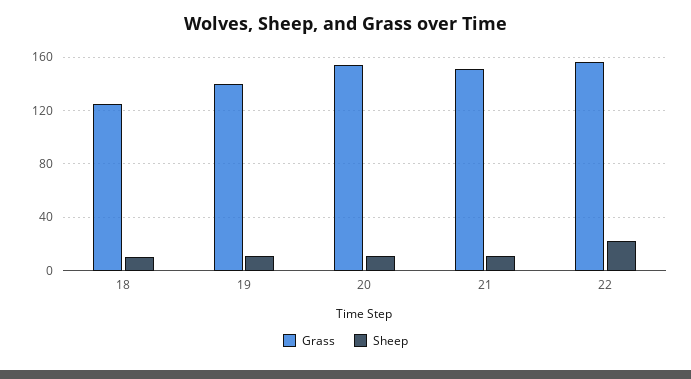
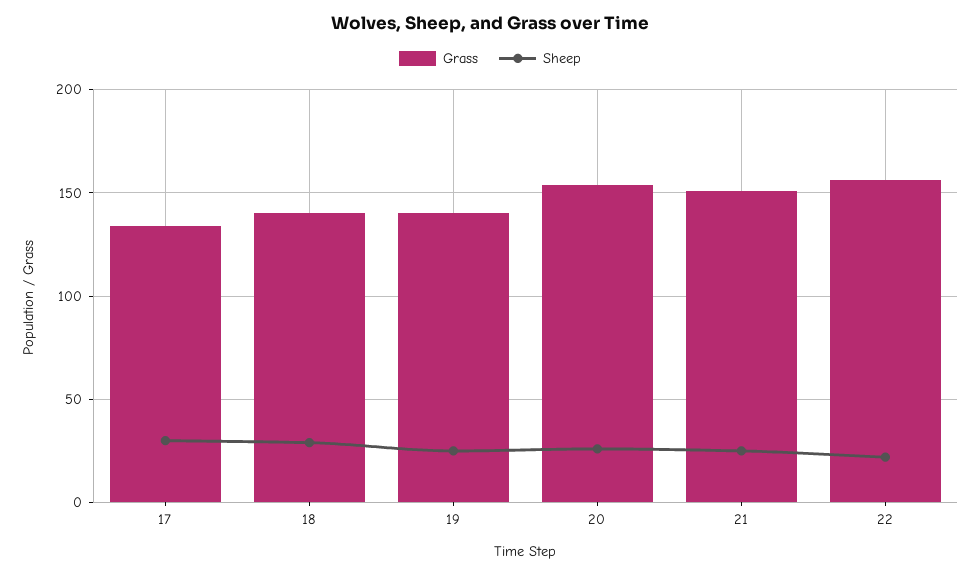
Grass, 18: 125 -> 140
Sheep, 18: 10 -> 30
Sheep, 19: 10 -> 25
Sheep, 20: 10 -> 25
Sheep, 21: 10 -> 25
Grass, 17: none -> 135
Sheep, 17: none -> 30

